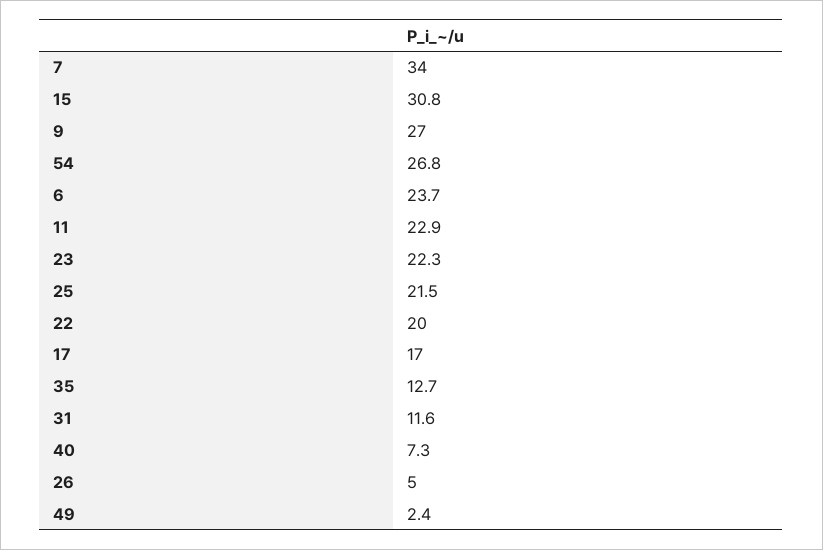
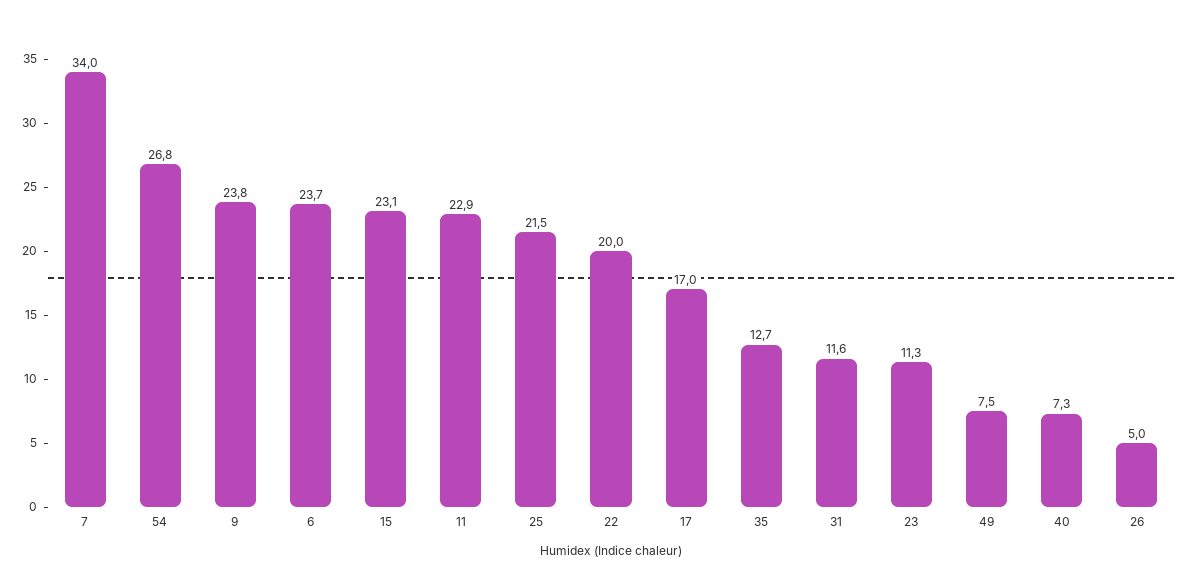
15: 30.8 -> 23.1
9: 27 -> 23.8
23: 22.3 -> 11.3
49: 2.4 -> 7.5

